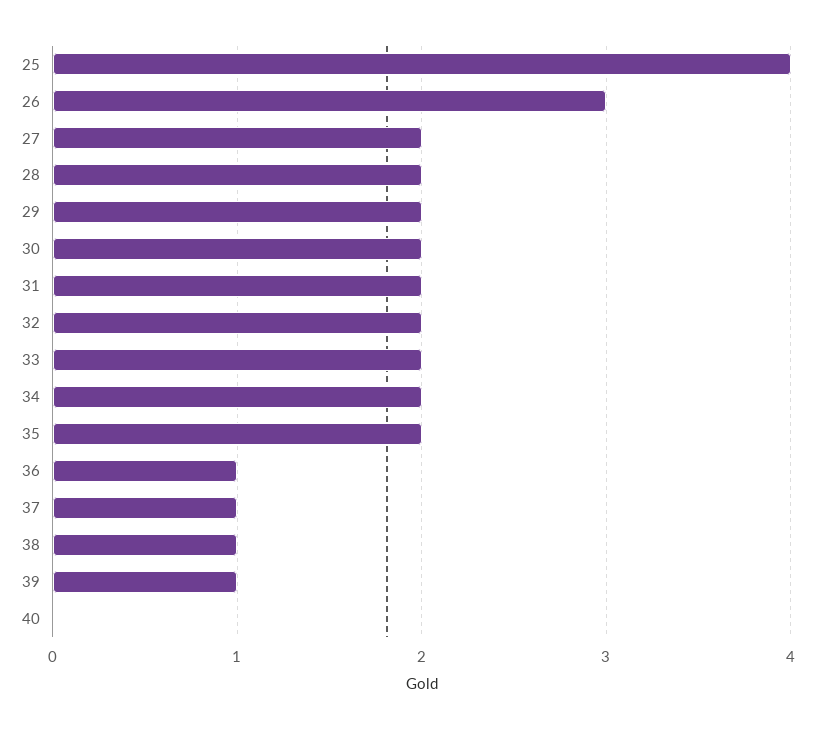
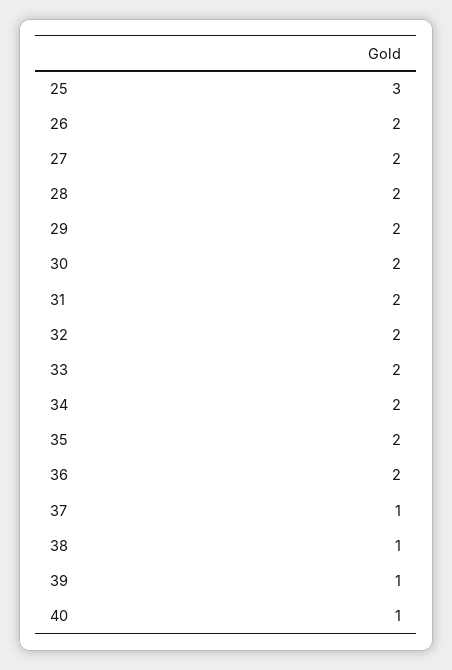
25: 4 -> 3
26: 3 -> 2
36: 1 -> 2
40: 0 -> 1

